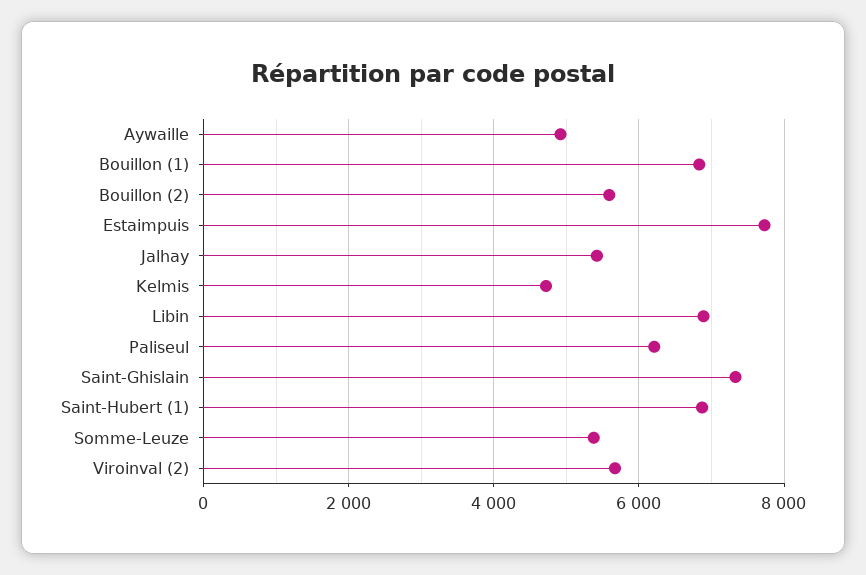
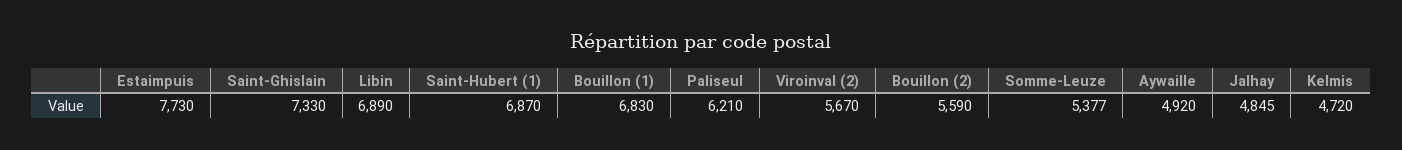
Jalhay: 5400 -> 4845

